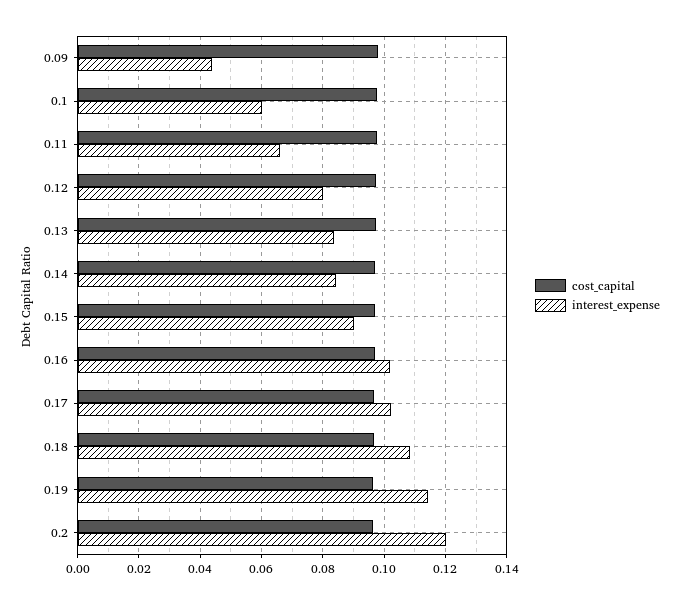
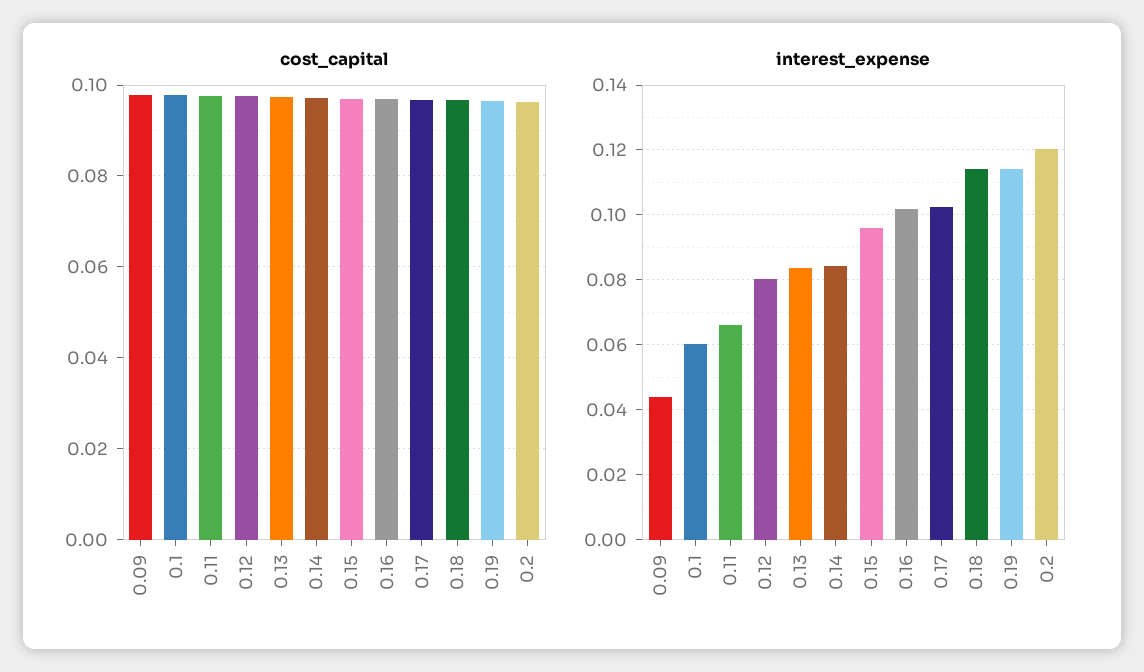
interest_expense, 0.15: 0.09 -> 0.096
interest_expense, 0.18: 0.108 -> 0.114

